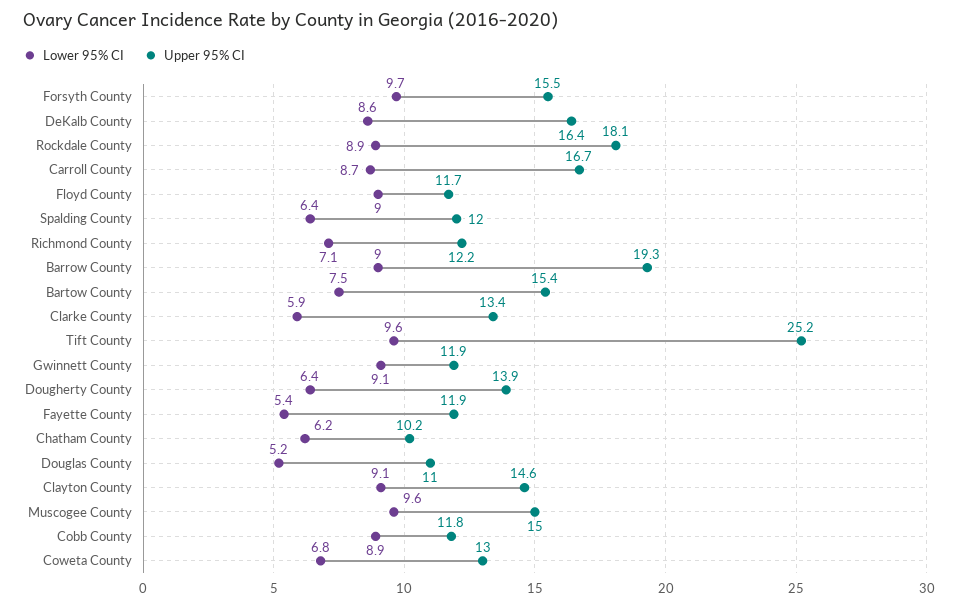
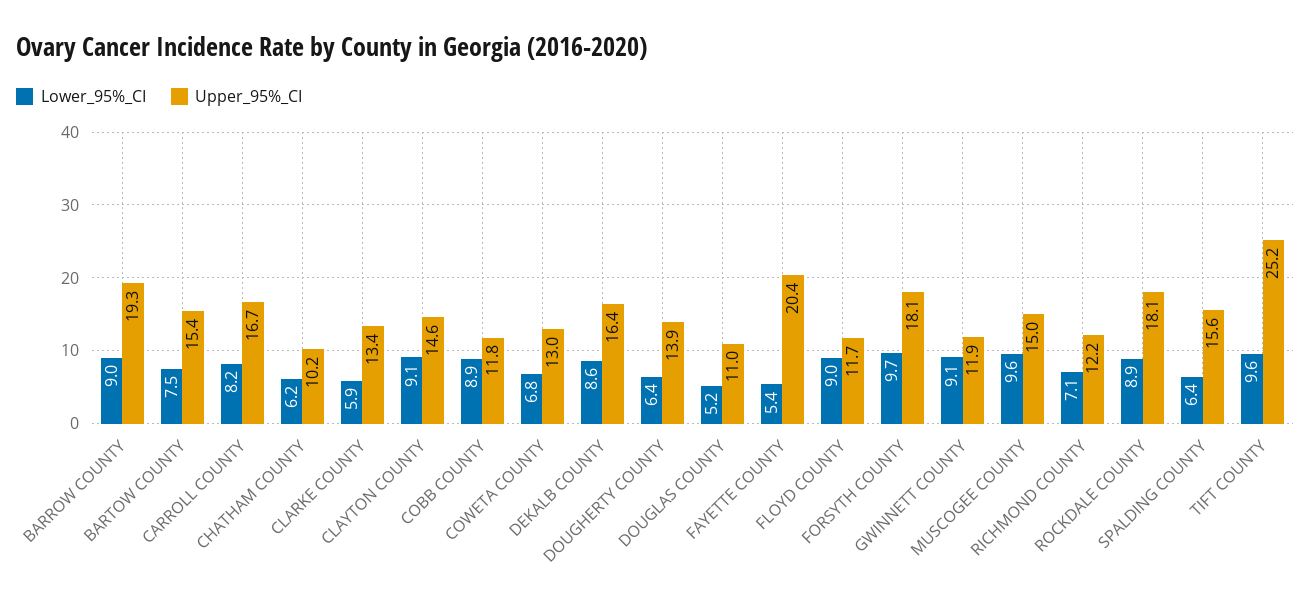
Upper 95% CI, Forsyth County: 15.5 -> 18.1
Lower 95% CI, Carroll County: 8.7 -> 8.2
Upper 95% CI, Spalding County: 12 -> 15.6
Upper 95% CI, Fayette County: 11.9 -> 20.4

